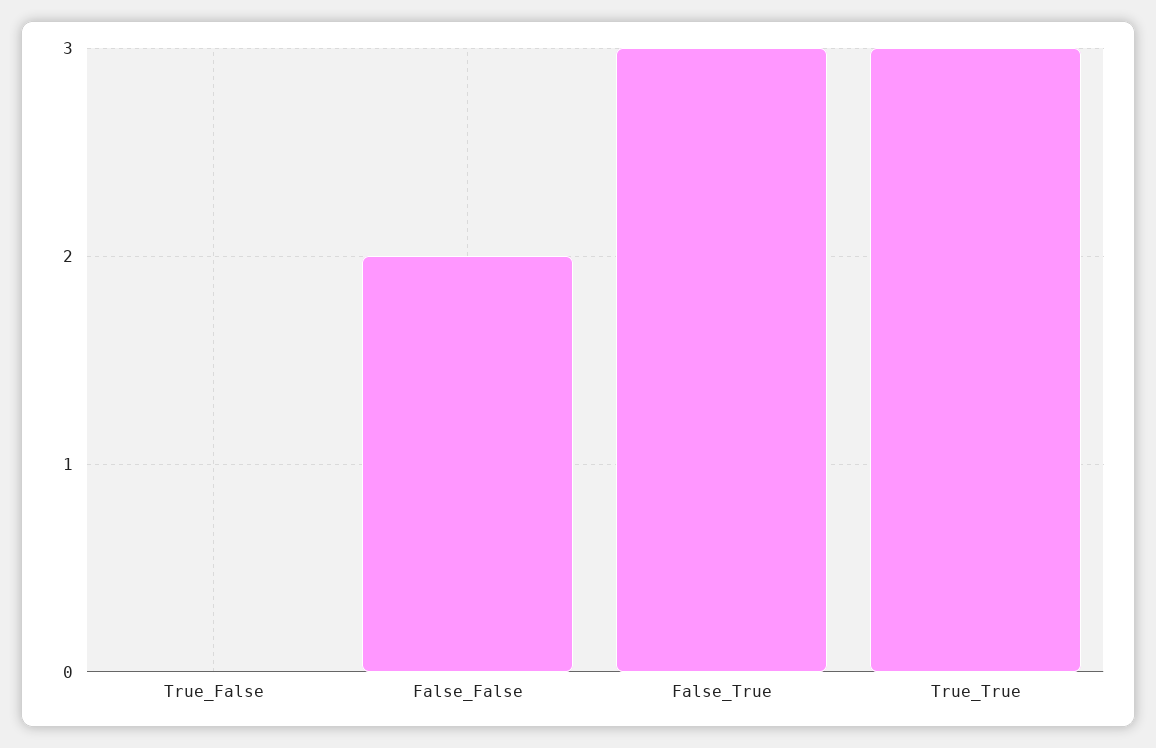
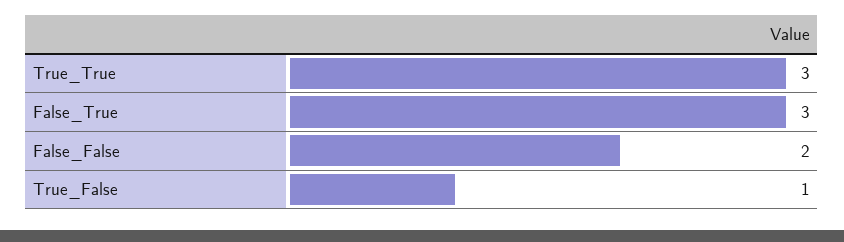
True_False: 0 -> 1

